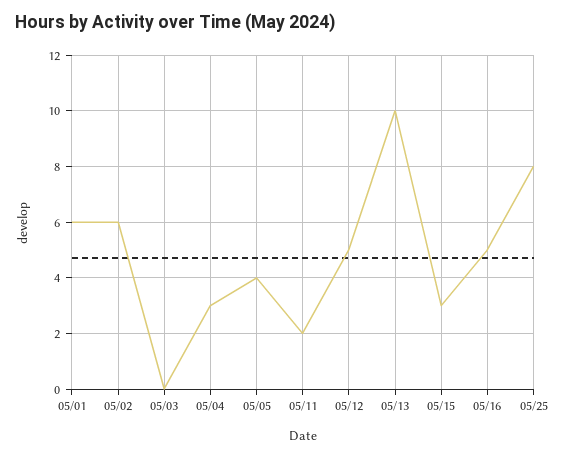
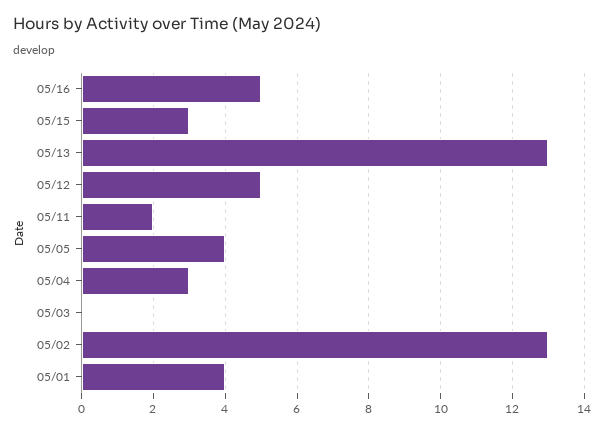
05/01: 6 -> 4
05/02: 6 -> 13
05/13: 10 -> 13
05/25: 8 -> none

